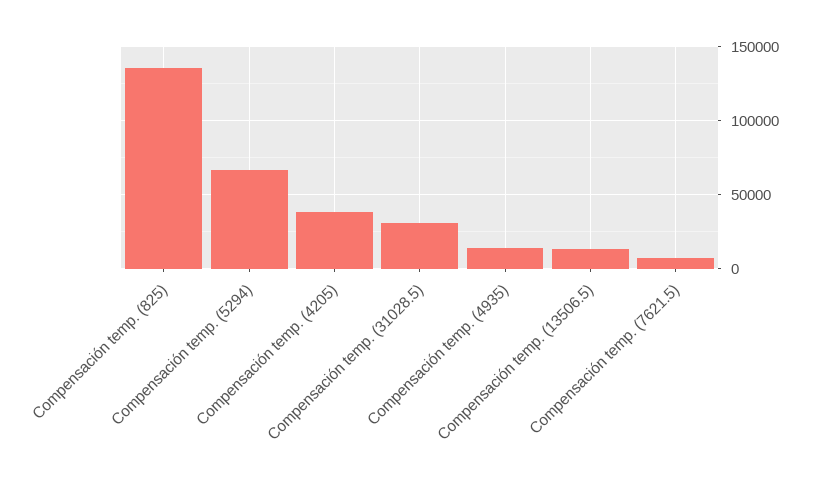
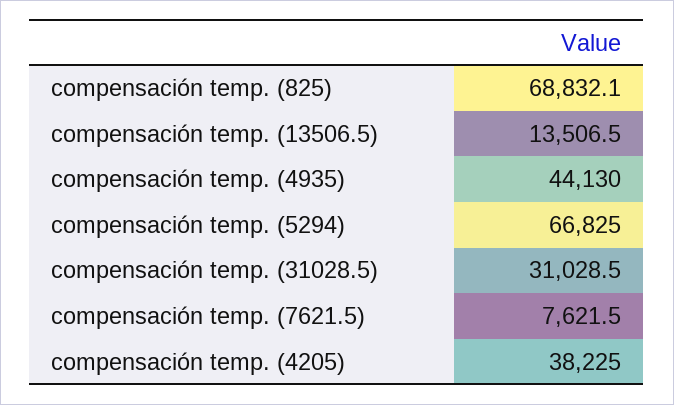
Compensación temp. (825): 135000 -> 68832.1
Compensación temp. (4935): 15000 -> 44130

